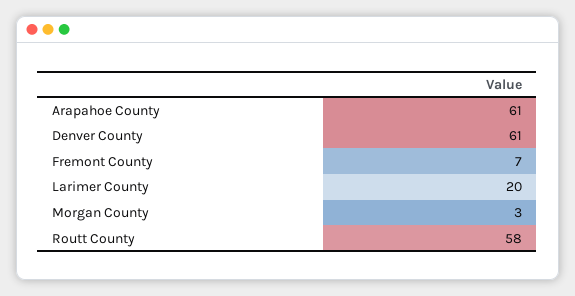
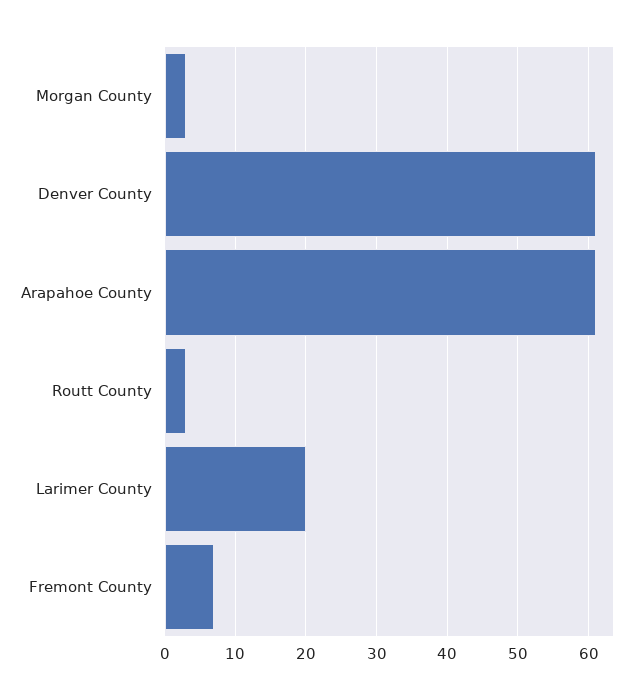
Routt County: 58 -> 3

